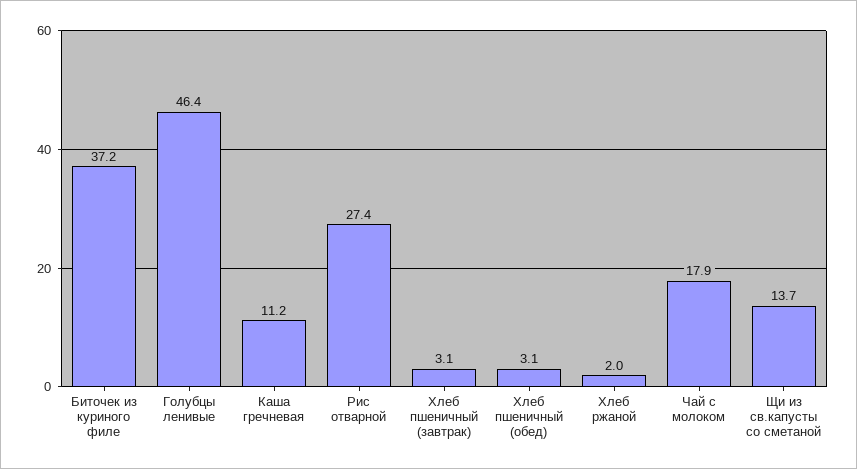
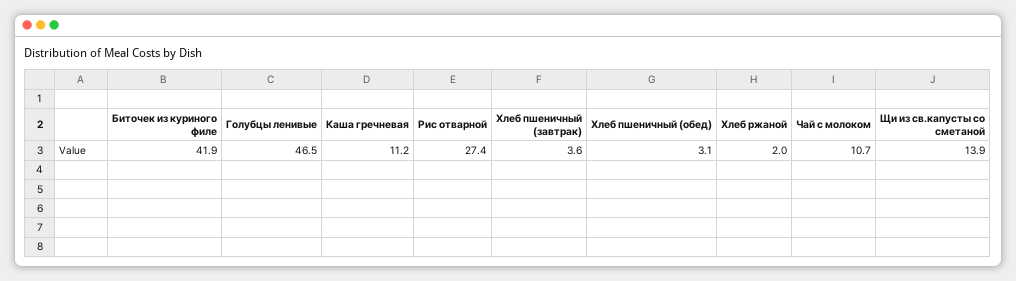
Биточек из куриного филе: 37.2 -> 41.9
Голубцы ленивые: 46.4 -> 46.5
Хлеб пшеничный (завтрак): 3.1 -> 3.6
Чай с молоком: 17.9 -> 10.7
Щи из св.капусты со сметаной: 13.7 -> 13.9

